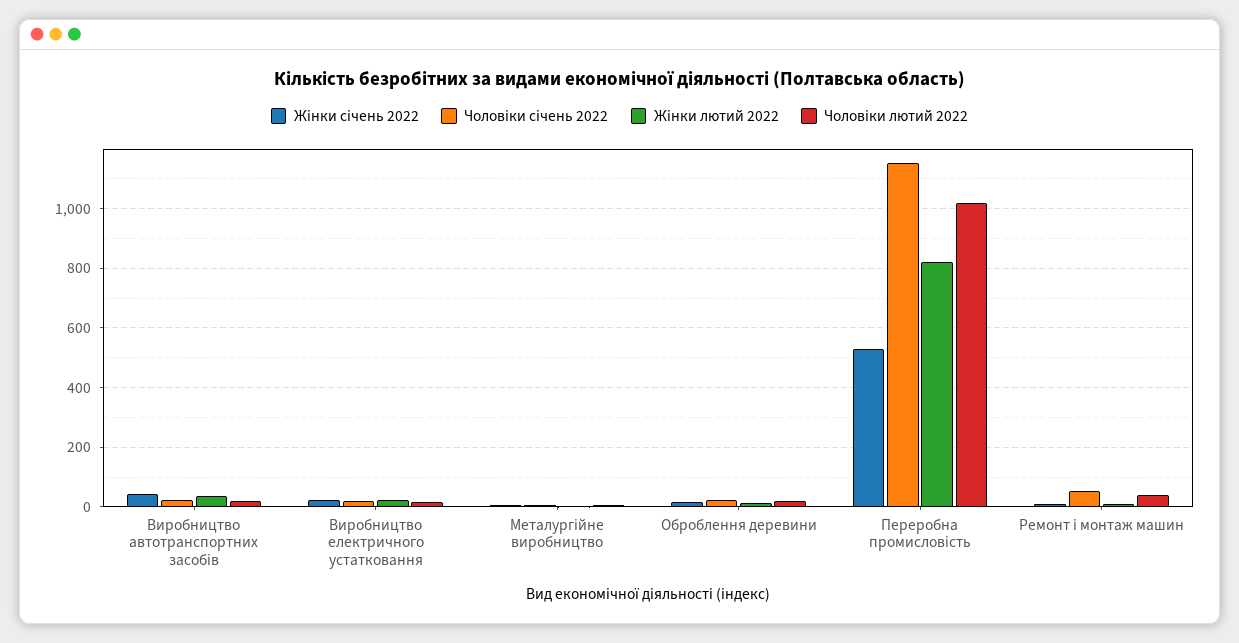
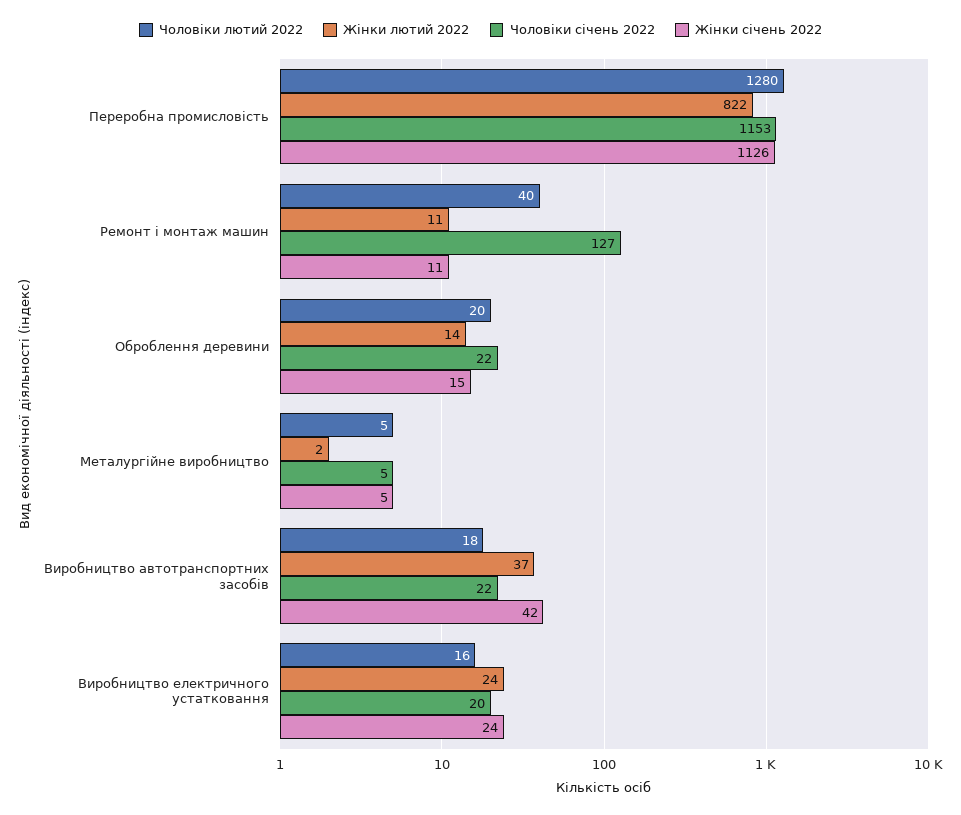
Жінки січень 2022, Переробна промисловість: 525 -> 1126
Чоловіки лютий 2022, Переробна промисловість: 1025 -> 1280
Чоловіки січень 2022, Ремонт і монтаж машин: 50 -> 127

